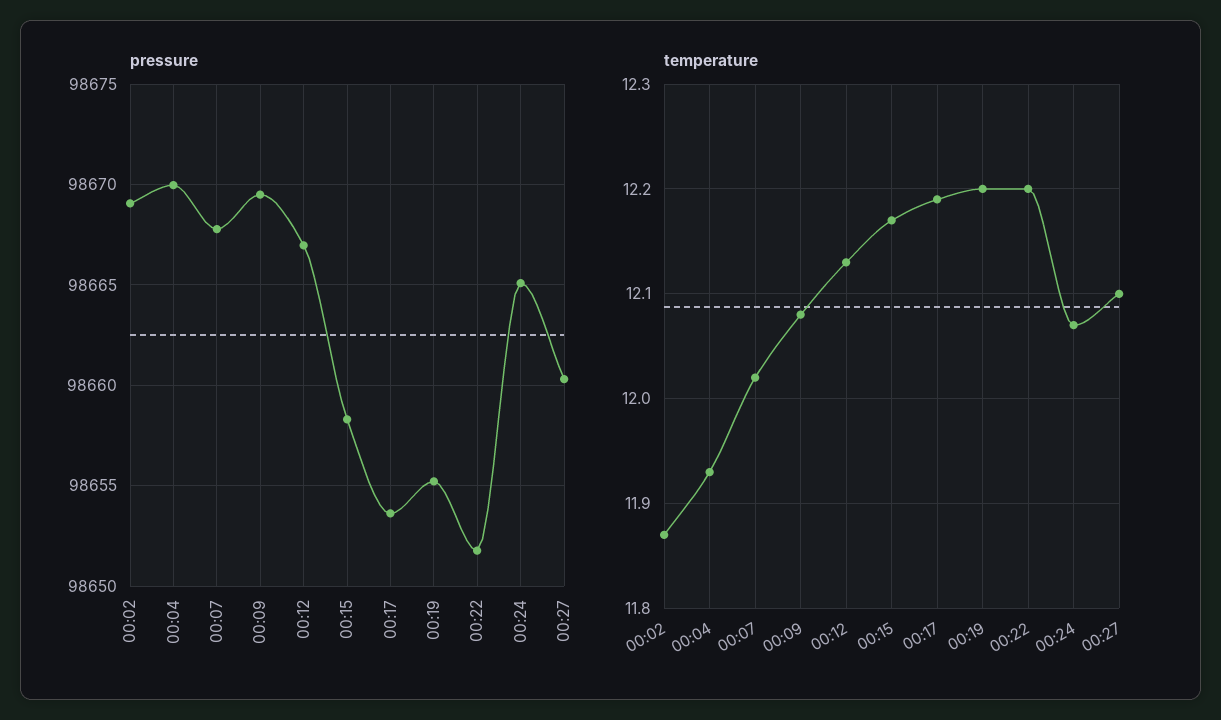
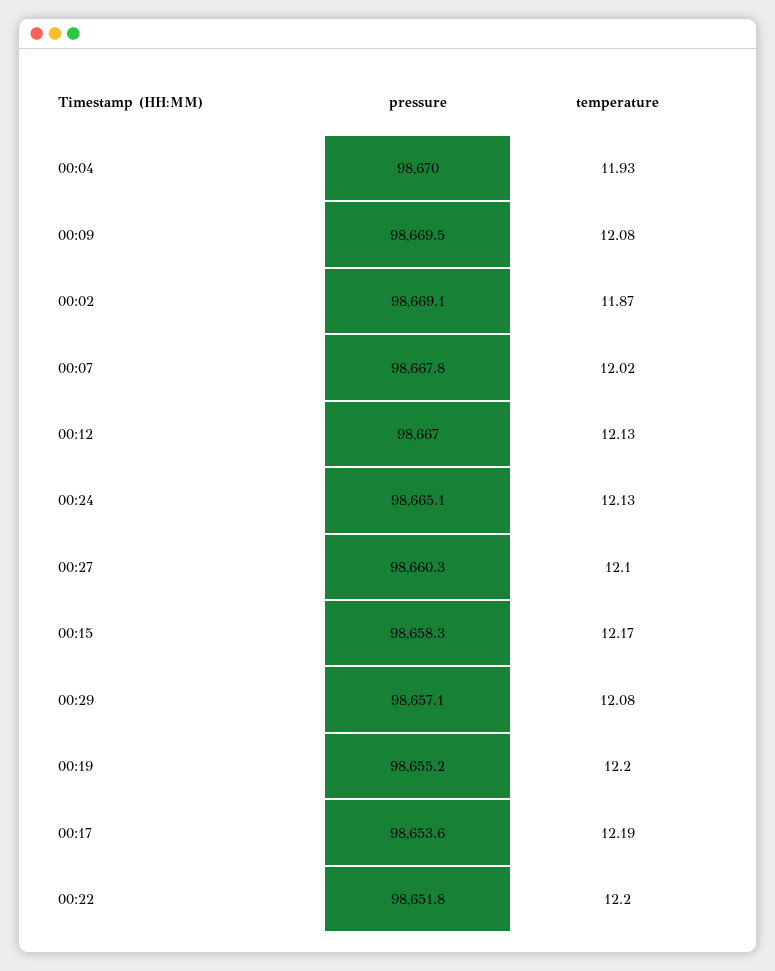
temperature, 00:24: 12.07 -> 12.13
pressure, 00:29: none -> 98657.1
temperature, 00:29: none -> 12.08

